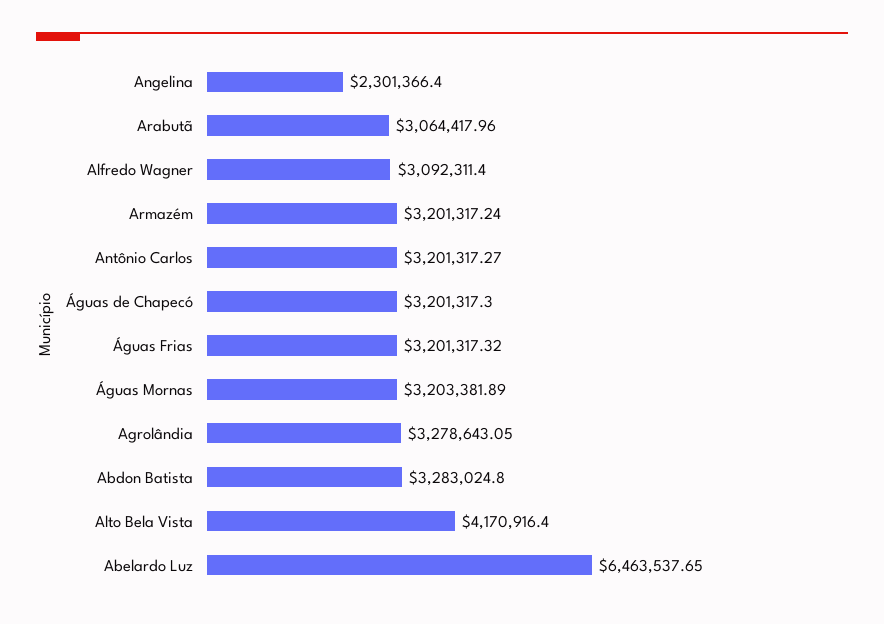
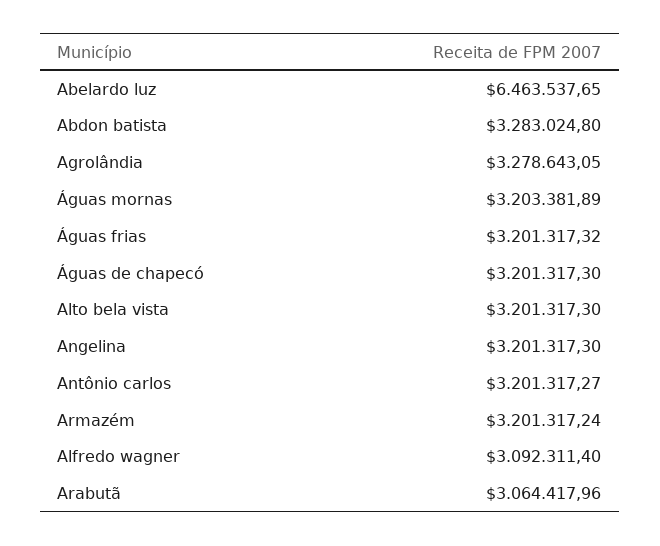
Angelina: 2301366.4 -> 3201317.3
Alto Bela Vista: 4170916.4 -> 3201317.3

